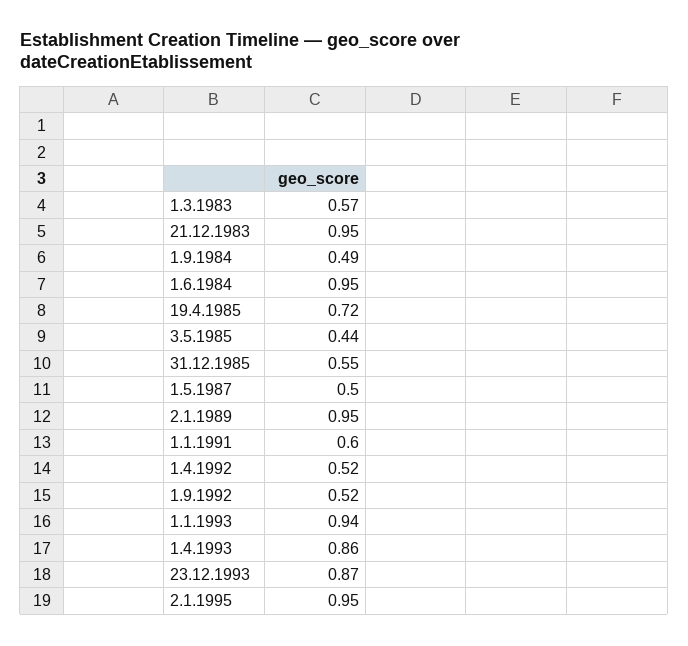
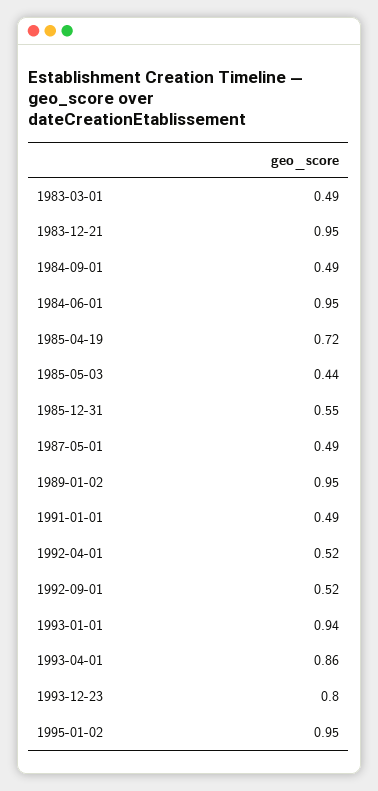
1.3.1983: 0.57 -> 0.49
1.5.1987: 0.5 -> 0.49
1.1.1991: 0.6 -> 0.49
23.12.1993: 0.87 -> 0.8

